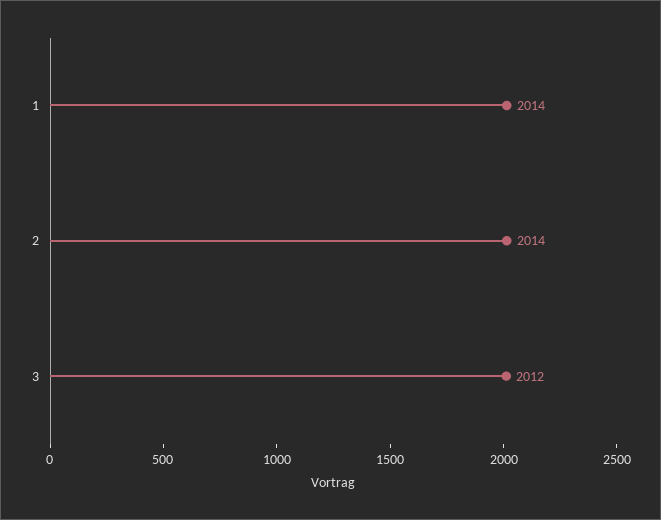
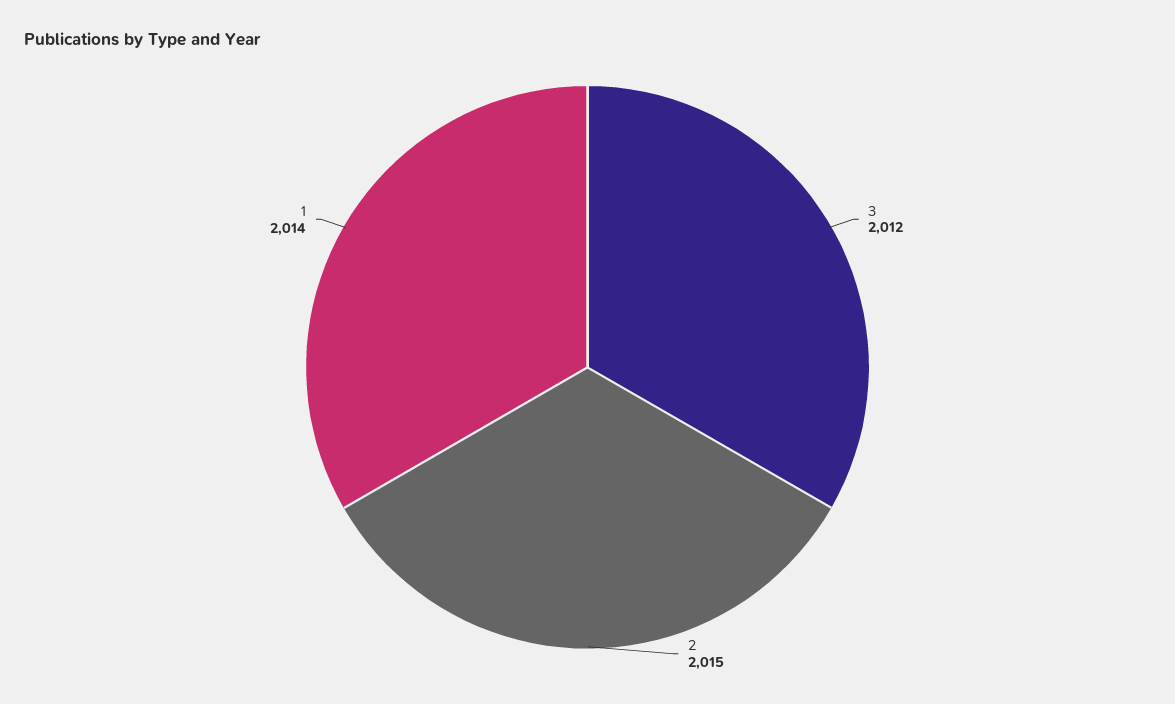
2: 2014 -> 2015

